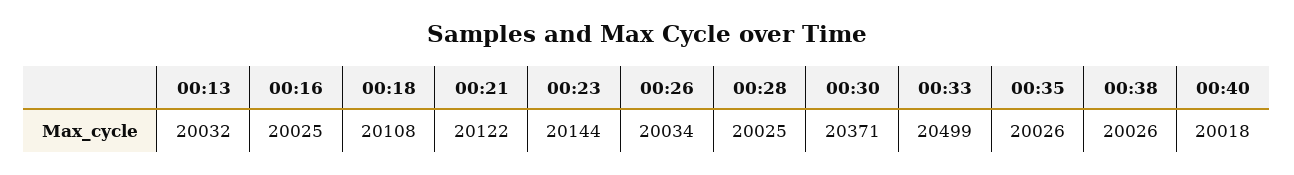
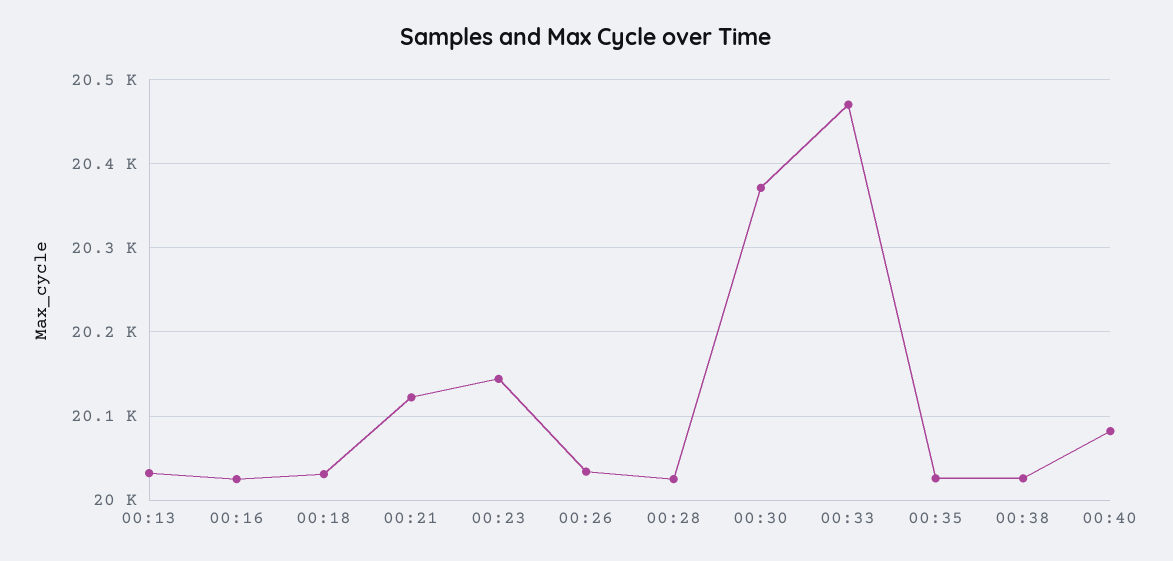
00:18: 20108 -> 20030
00:33: 20499 -> 20470
00:40: 20018 -> 20080

